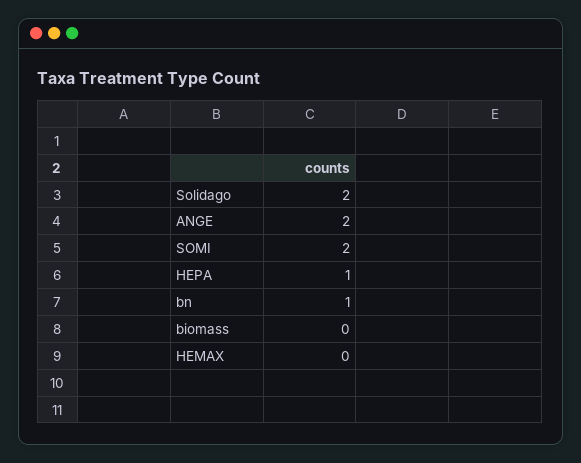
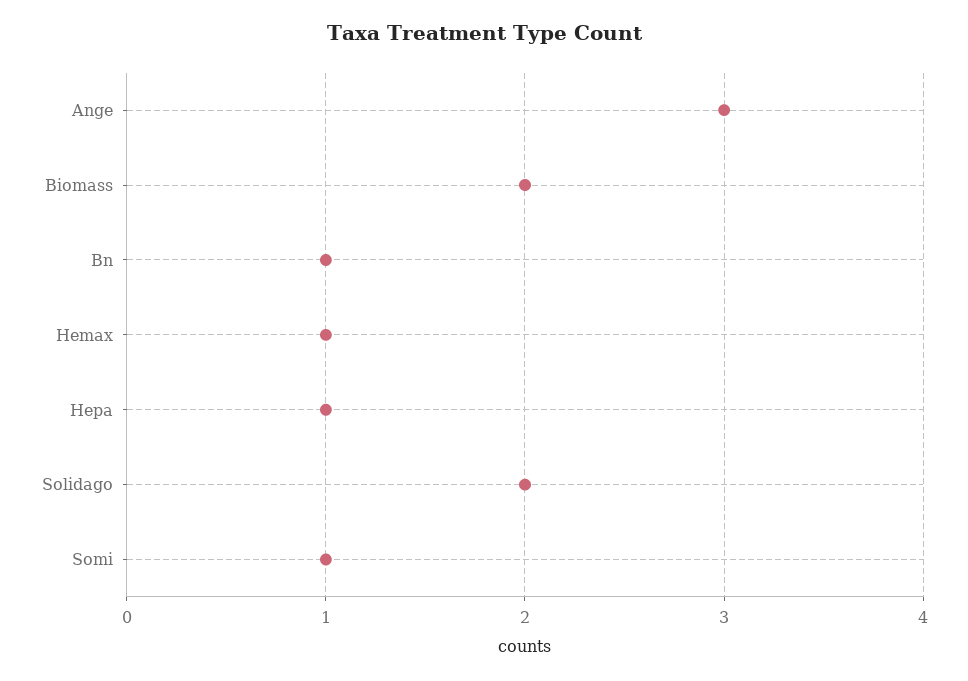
ANGE: 2 -> 3
SOMI: 2 -> 1
biomass: 0 -> 2
HEMAX: 0 -> 1

